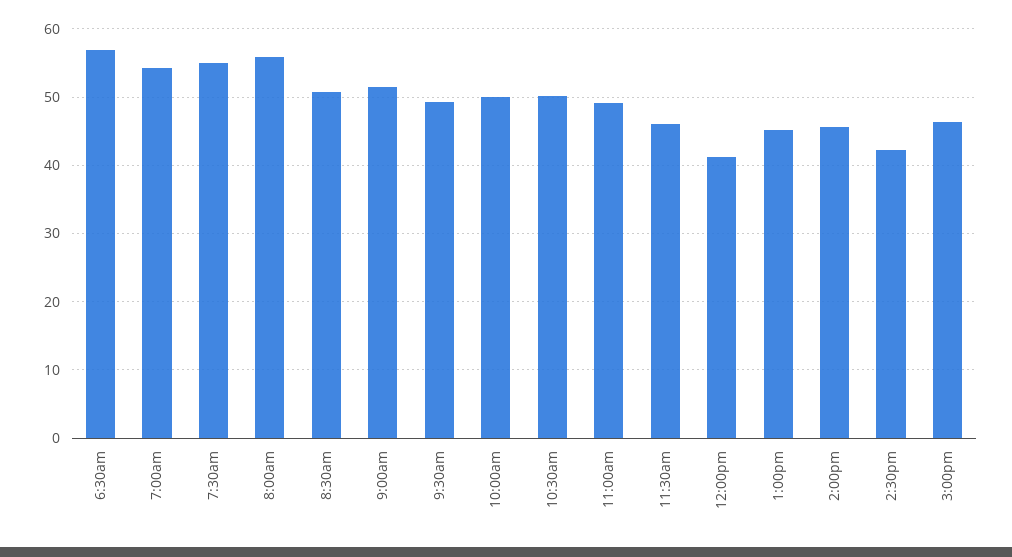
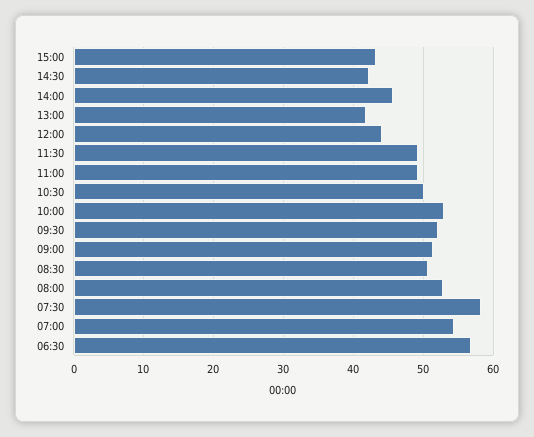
7:30am: 55 -> 58
8:00am: 56 -> 53
9:30am: 49 -> 52
10:00am: 50 -> 53
11:30am: 46 -> 49
12:00pm: 41 -> 44
1:00pm: 45 -> 42
3:00pm: 46 -> 43

